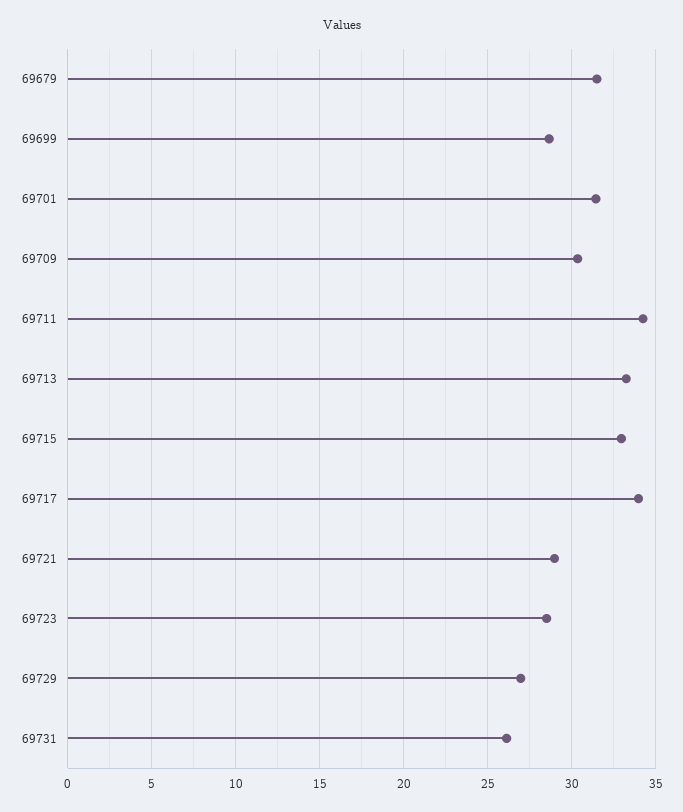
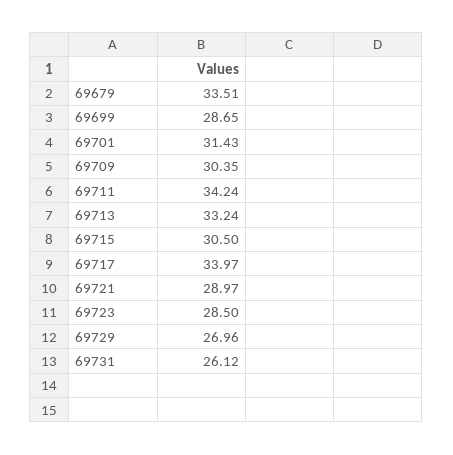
69679: 31.5 -> 33.51
69715: 33 -> 30.5

